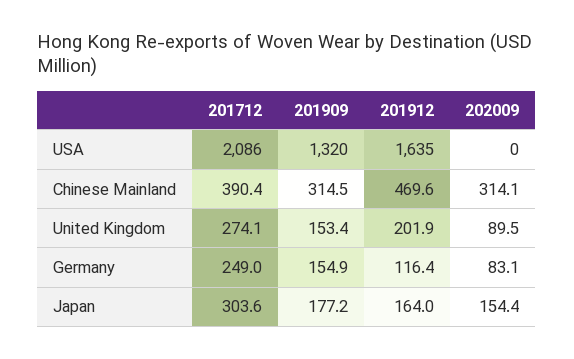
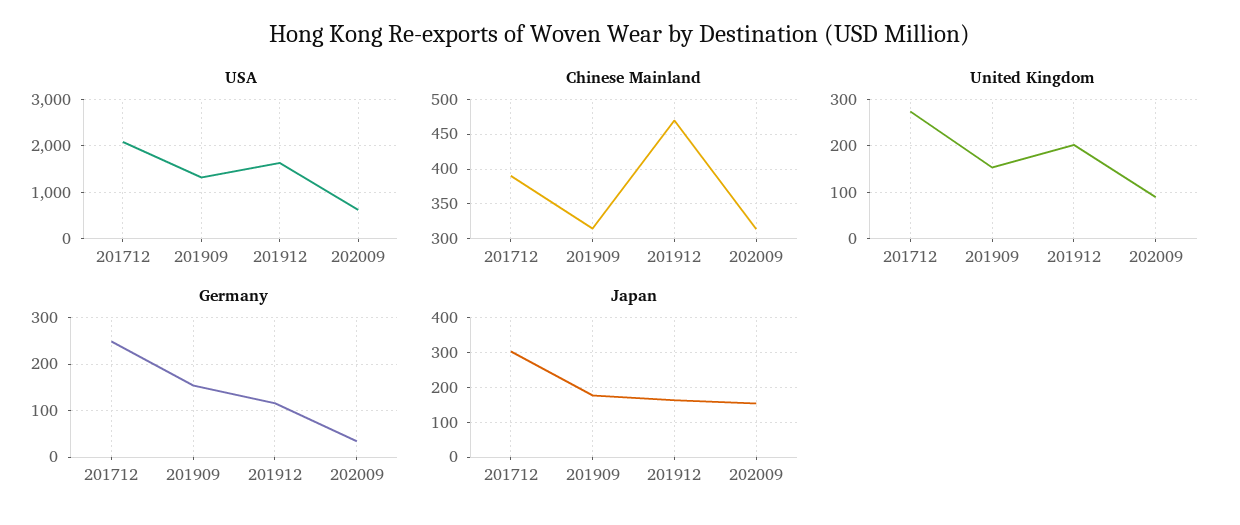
USA, 202009: 0 -> 600
Germany, 202009: 83.1 -> 40

